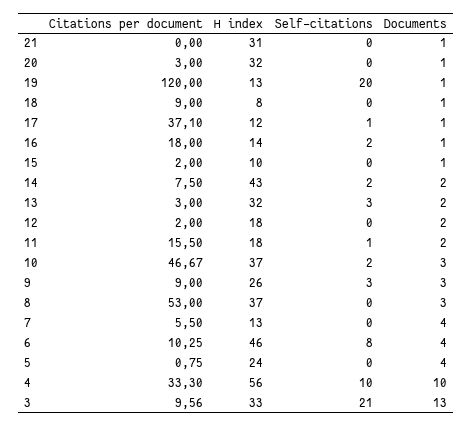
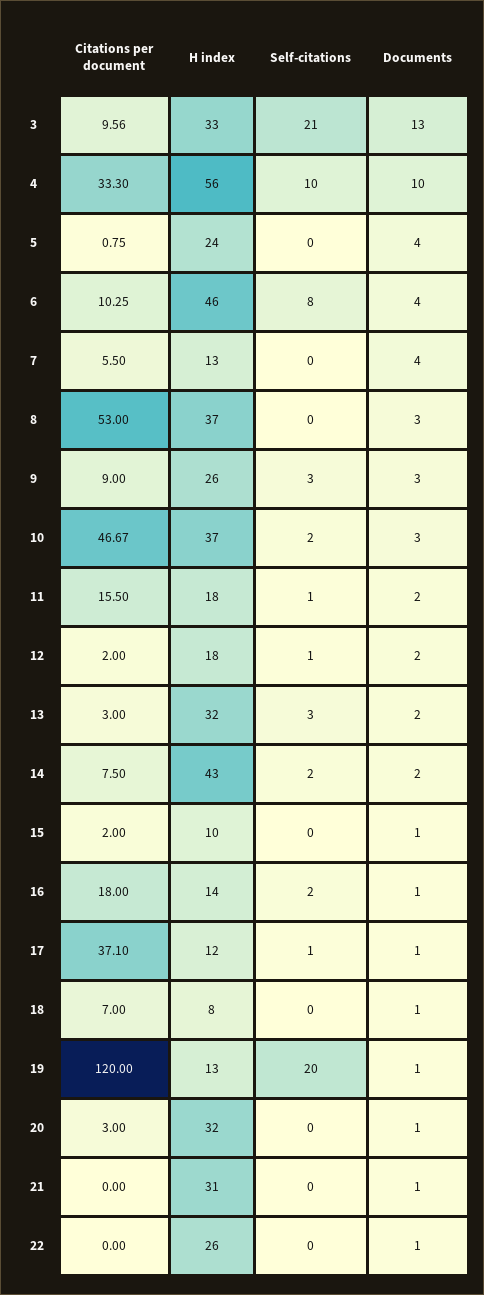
Citations per document, 18: 9 -> 7
Self-citations, 12: 0 -> 1
Citations per document, 22: none -> 0
H index, 22: none -> 26
Self-citations, 22: none -> 0
Documents, 22: none -> 1

